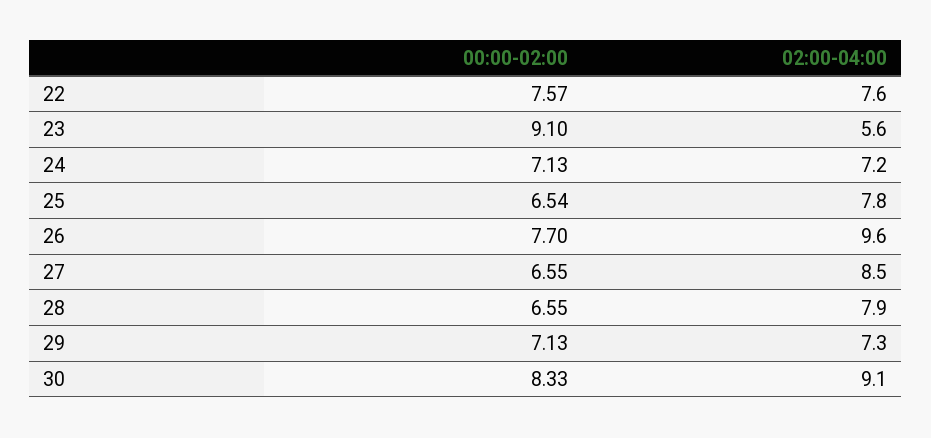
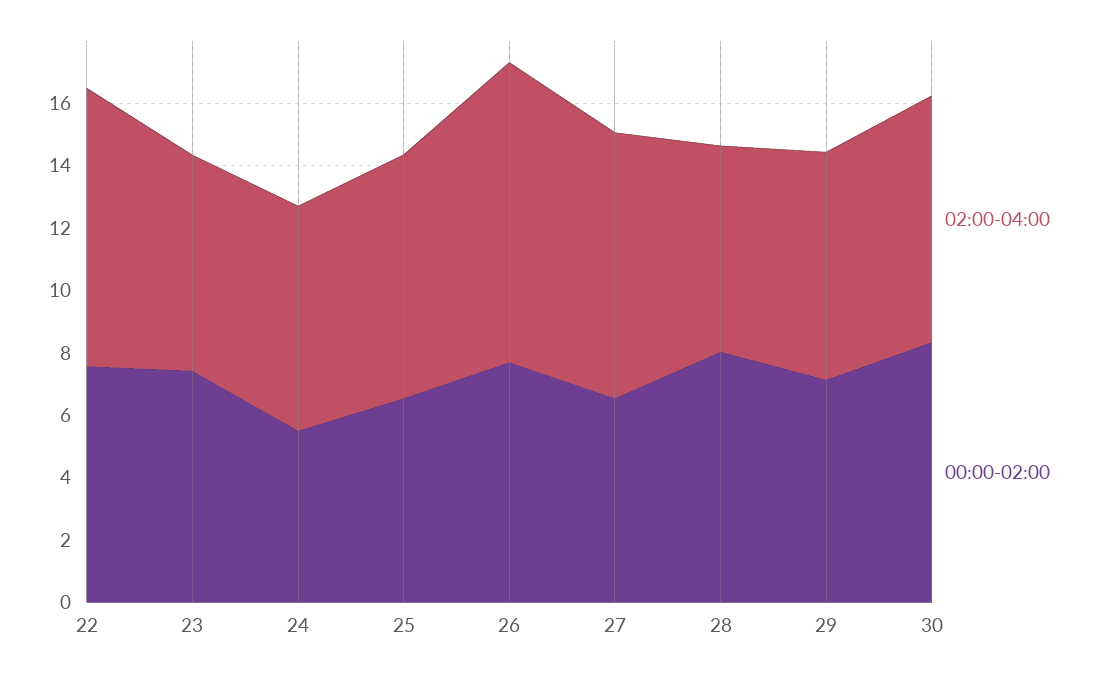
02:00-04:00, 22: 7.6 -> 9
00:00-02:00, 23: 9.1 -> 7.5
02:00-04:00, 23: 5.6 -> 7
00:00-02:00, 24: 7.13 -> 5.5
00:00-02:00, 28: 6.55 -> 8
02:00-04:00, 28: 7.9 -> 6.5
02:00-04:00, 30: 9.1 -> 8

